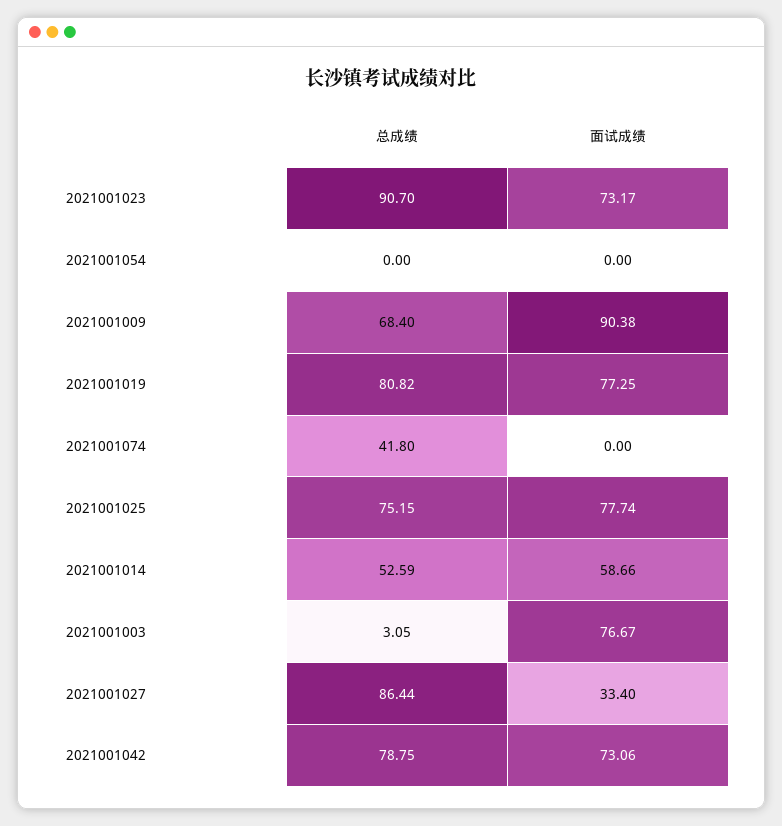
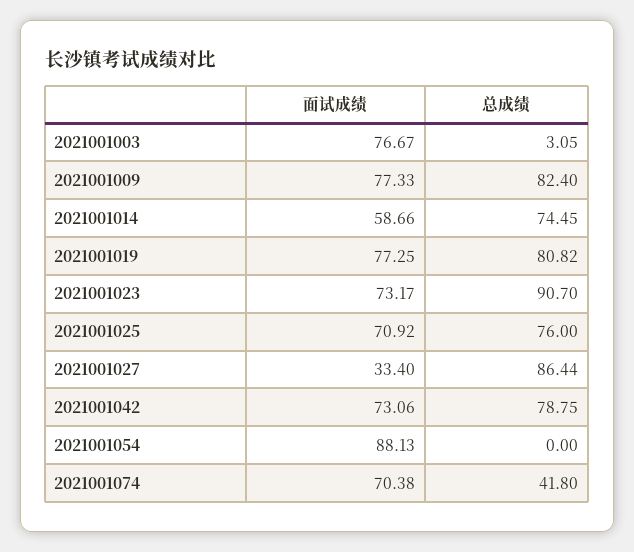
面试成绩, 2021001054: 0 -> 88.13
总成绩, 2021001009: 68.4 -> 82.4
面试成绩, 2021001009: 90.38 -> 77.33
面试成绩, 2021001074: 0 -> 70.38
总成绩, 2021001025: 75.15 -> 76
面试成绩, 2021001025: 77.74 -> 70.92
总成绩, 2021001014: 52.59 -> 74.45

